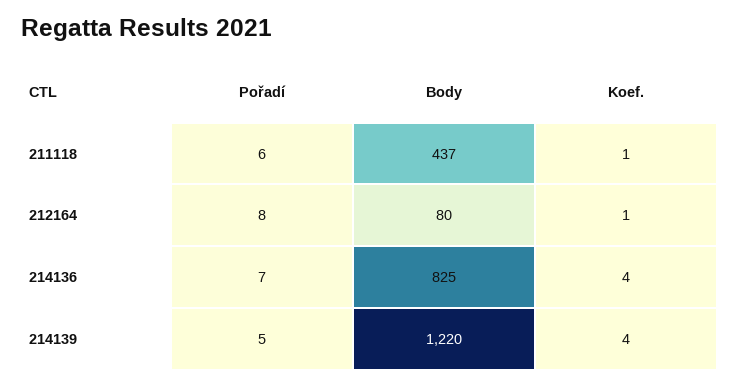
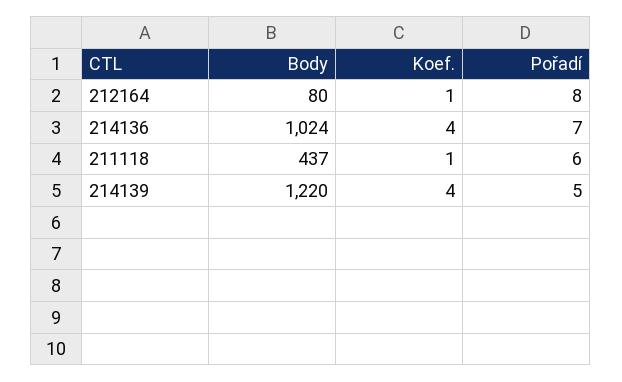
Body, 214136: 825 -> 1024

